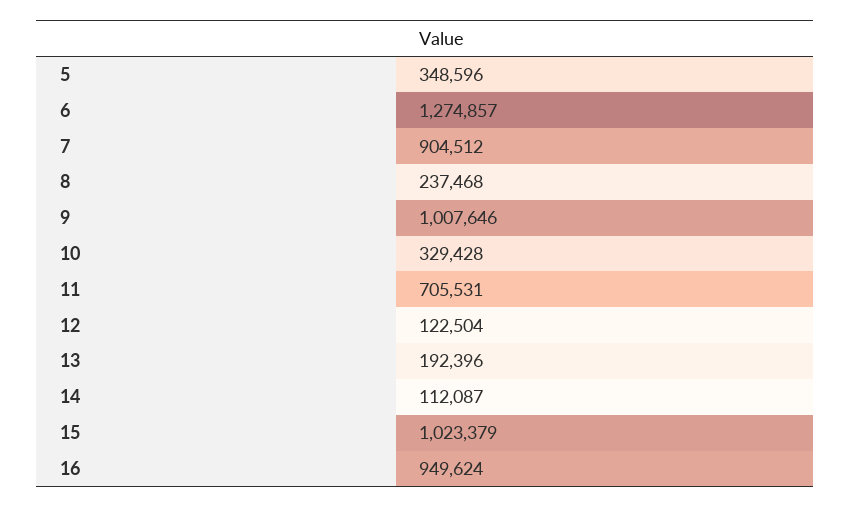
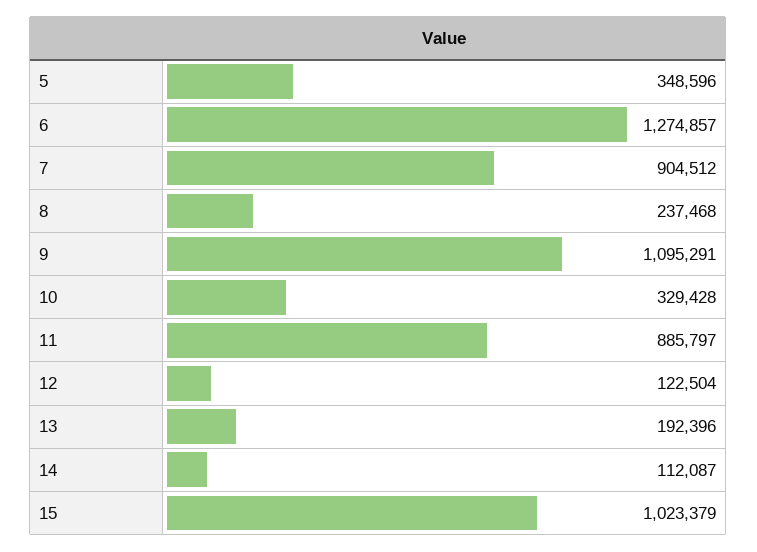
9: 1007646 -> 1095291
11: 705531 -> 885797
16: 949624 -> none

